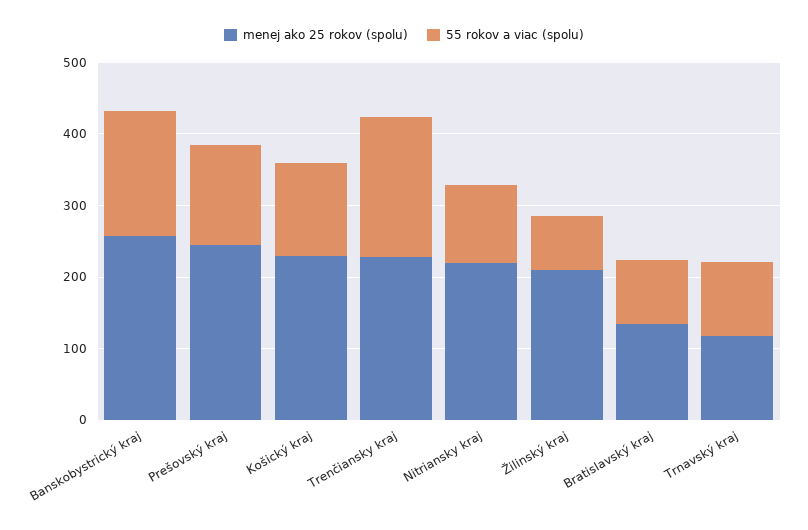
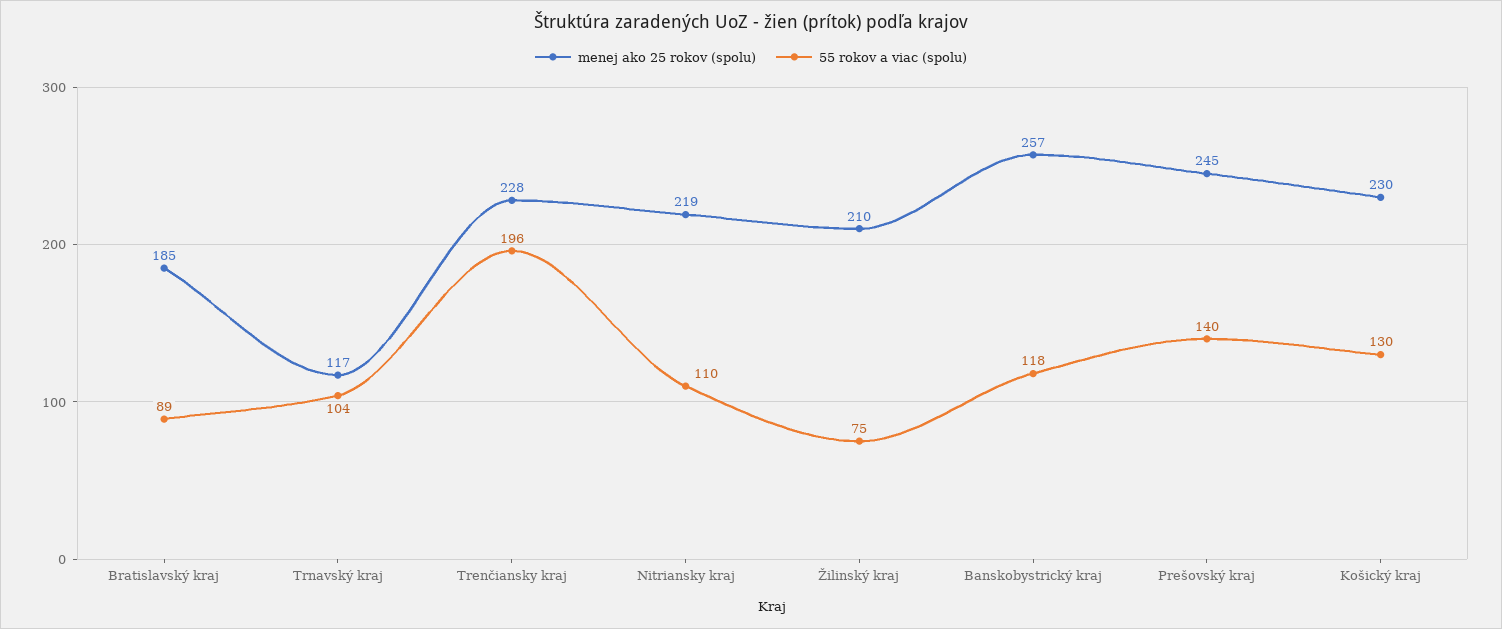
55 rokov a viac (spolu), Banskobystrický kraj: 180 -> 118
menej ako 25 rokov (spolu), Bratislavský kraj: 140 -> 185

